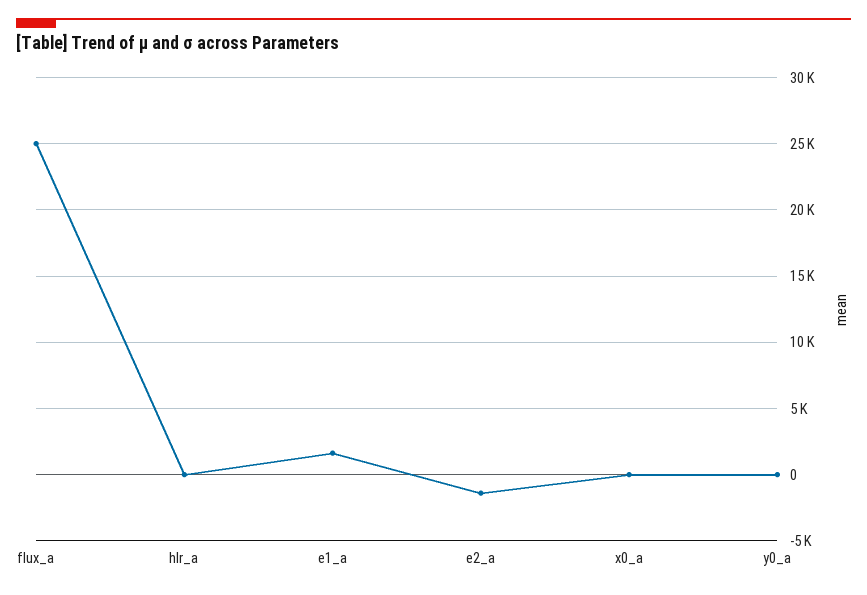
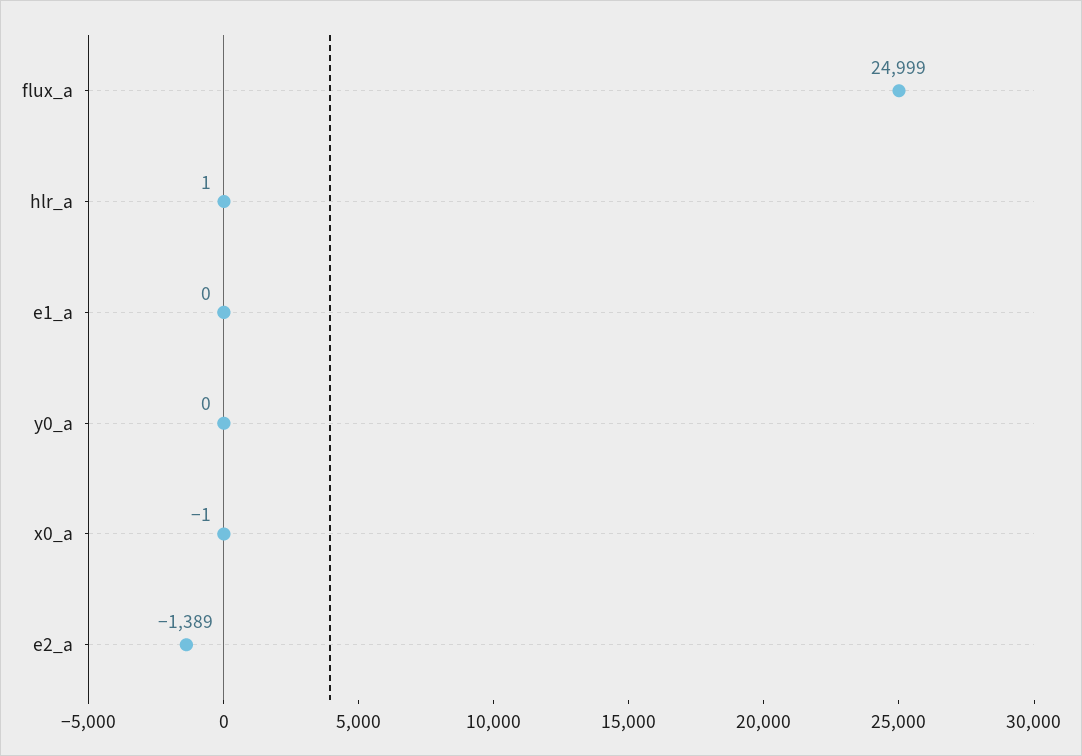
e1_a: 1500 -> 0

